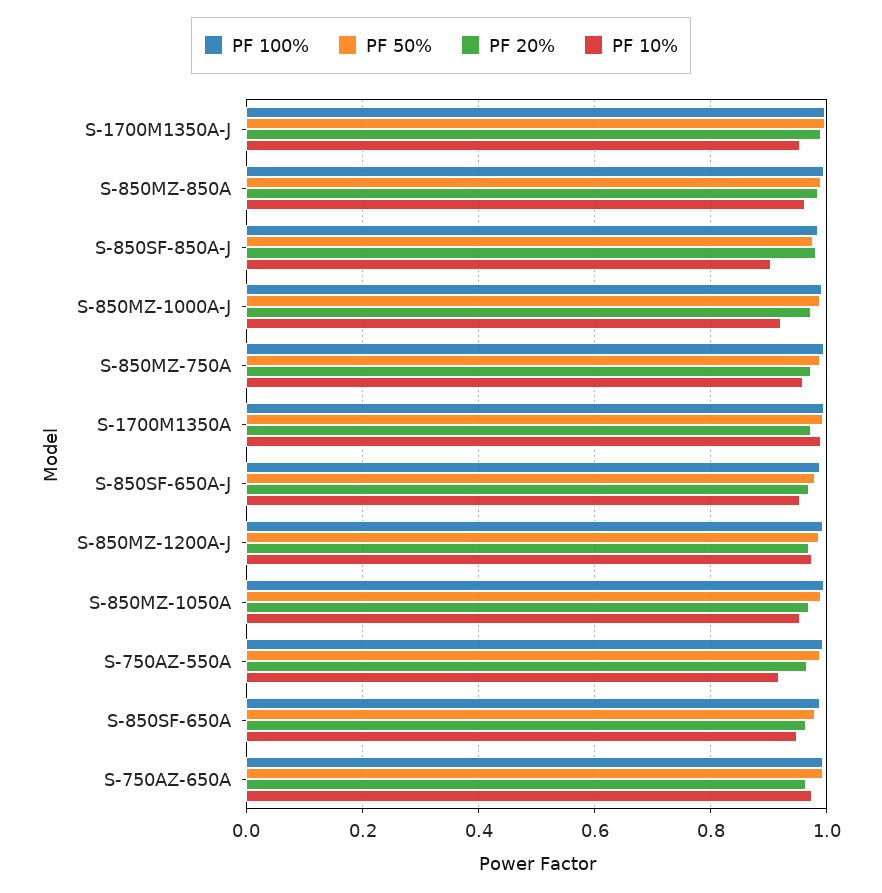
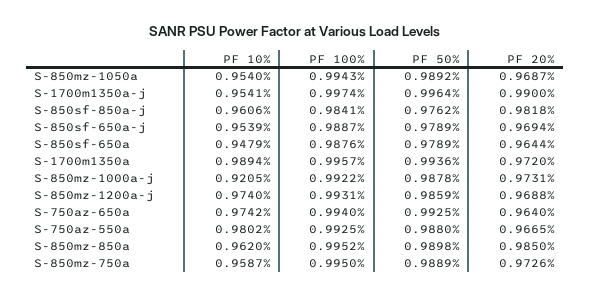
PF 10%, S-850SF-850A-J: 0.9 -> 0.9606
PF 10%, S-750AZ-550A: 0.92 -> 0.9802

